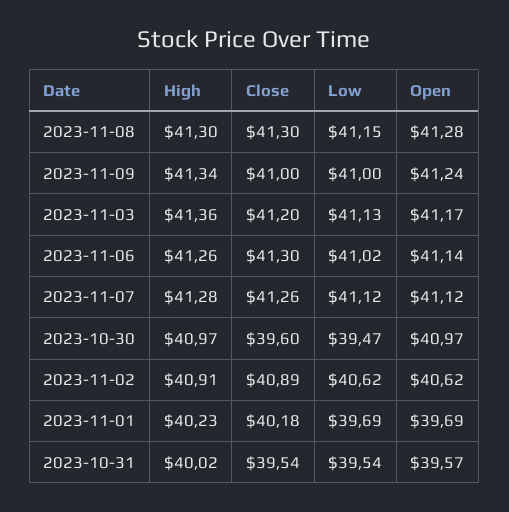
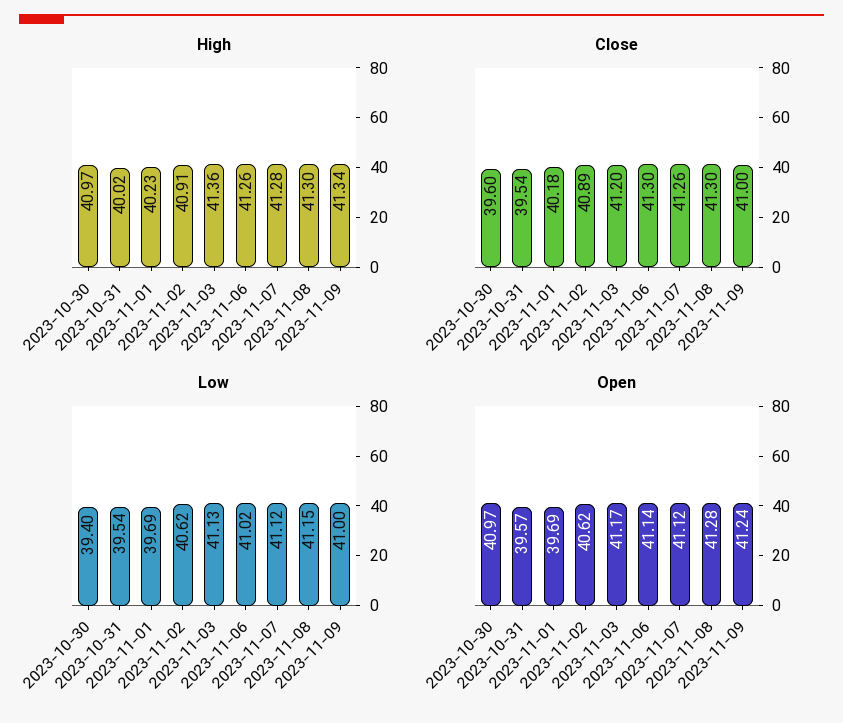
Low, 2023-10-30: 39.47 -> 39.4

